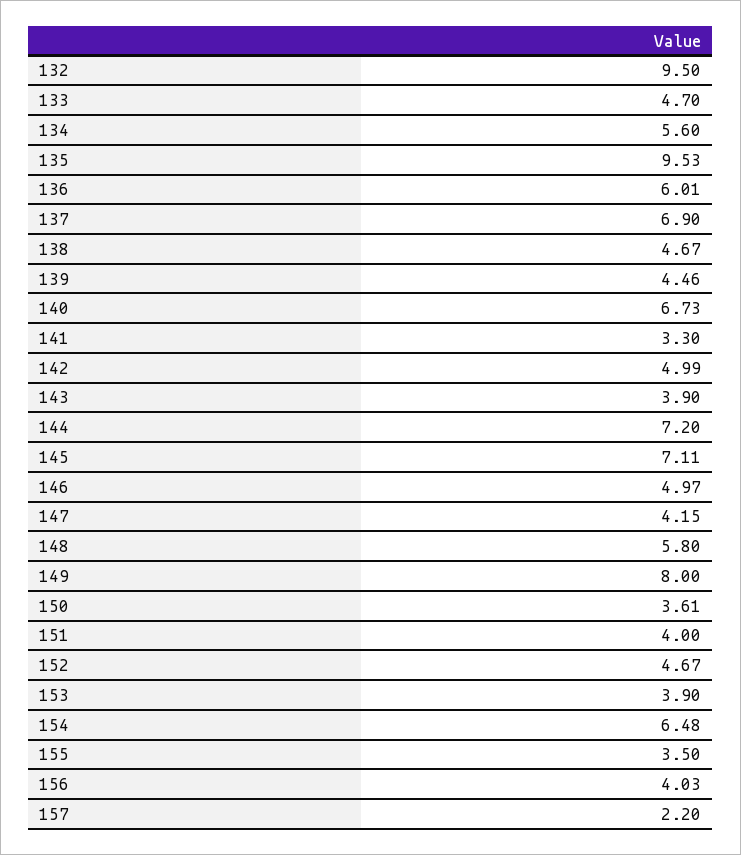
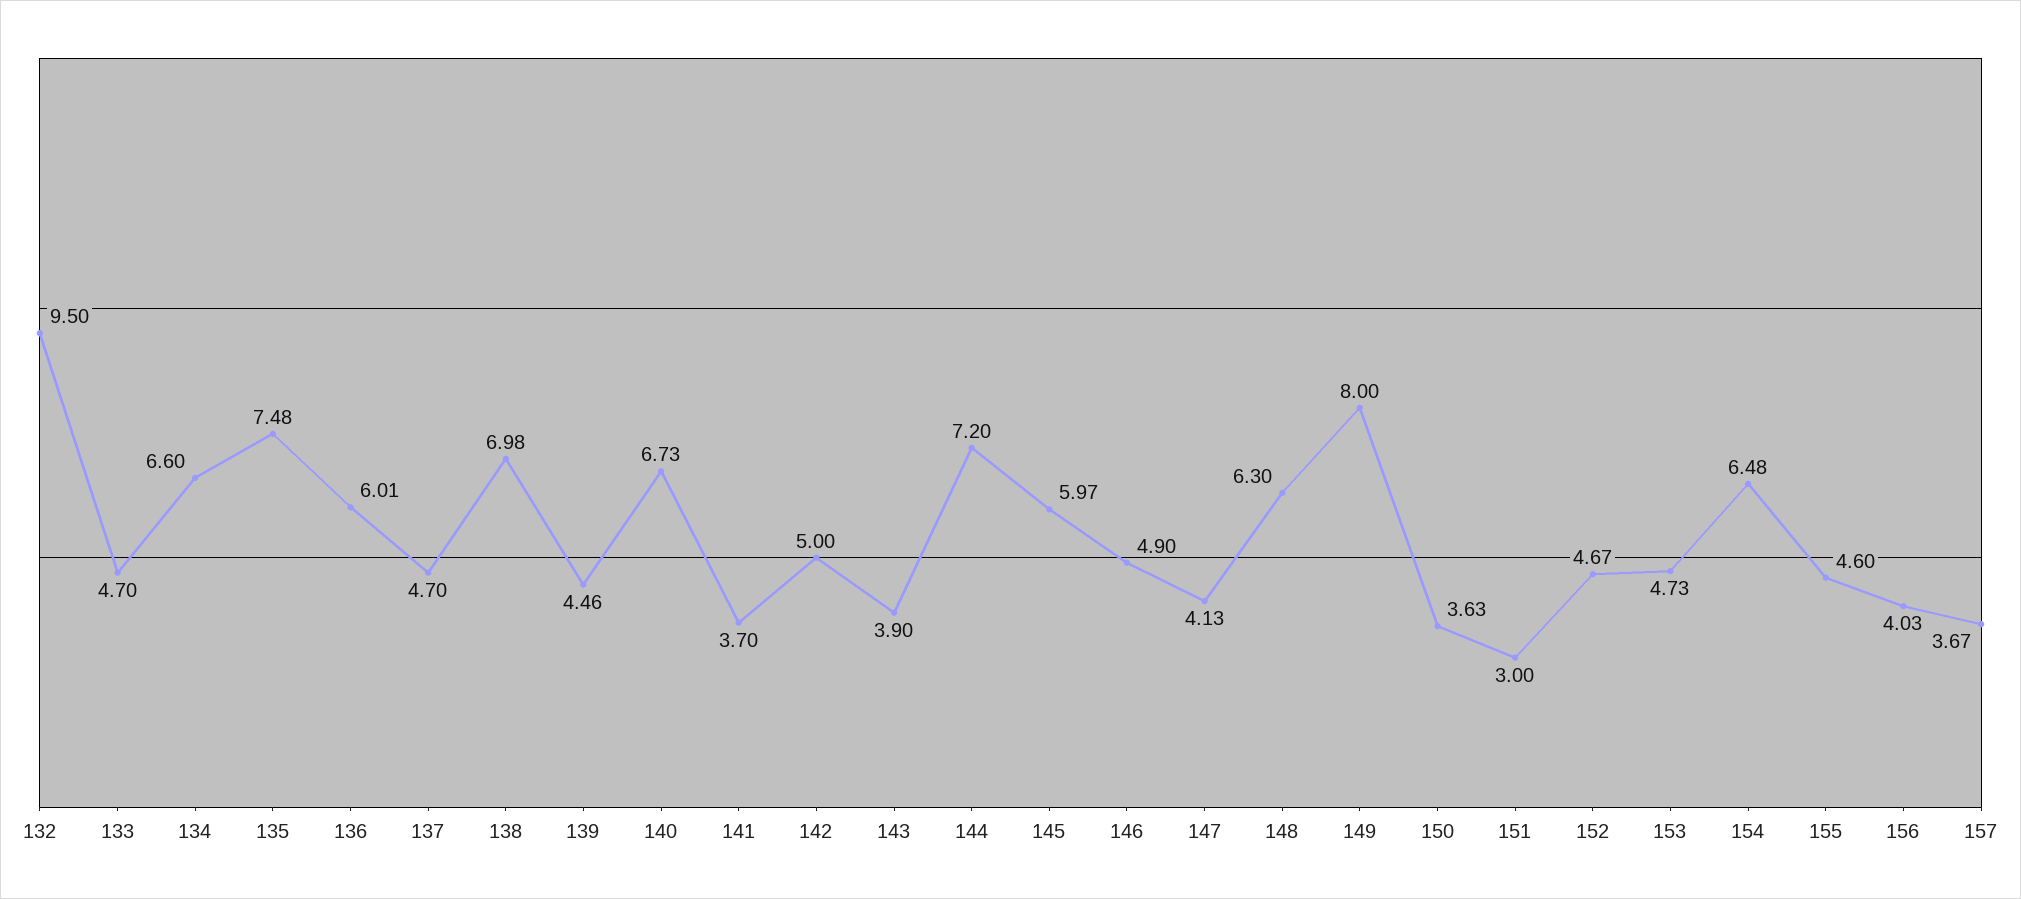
134: 5.6 -> 6.6
135: 9.53 -> 7.48
137: 6.9 -> 4.7
138: 4.67 -> 6.98
141: 3.3 -> 3.7
142: 4.99 -> 5
145: 7.11 -> 5.97
146: 4.97 -> 4.9
147: 4.15 -> 4.13
148: 5.8 -> 6.3
150: 3.61 -> 3.63
151: 4 -> 3
153: 3.9 -> 4.73
155: 3.5 -> 4.6
157: 2.2 -> 3.67

